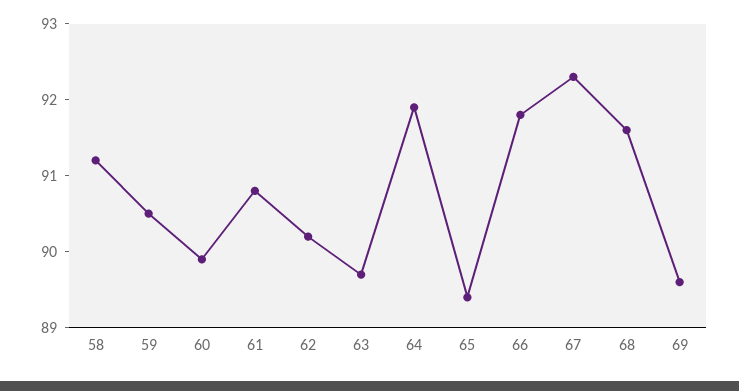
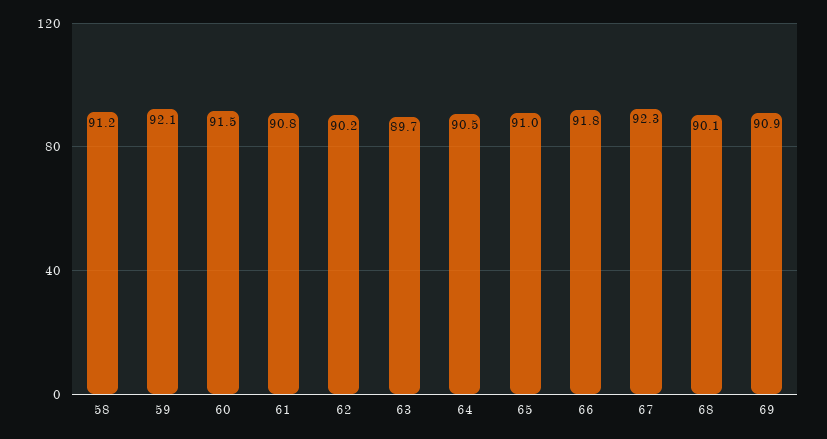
59: 90.5 -> 92.1
60: 90 -> 91.5
64: 92 -> 90.5
65: 89.5 -> 91
68: 91.5 -> 90.1
69: 89.5 -> 90.9

